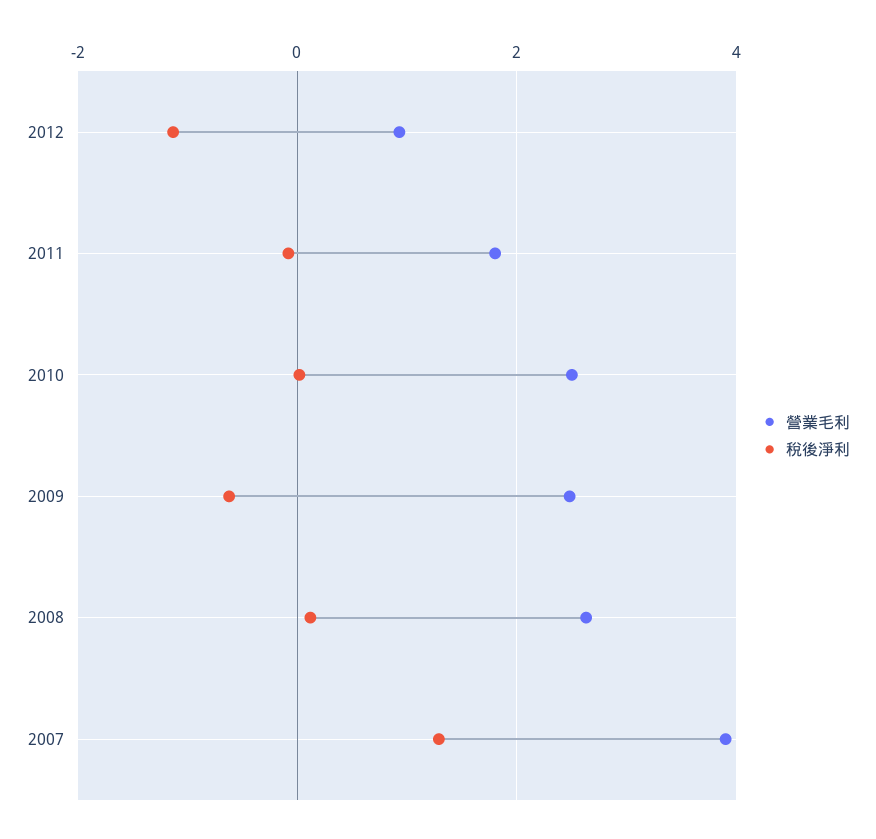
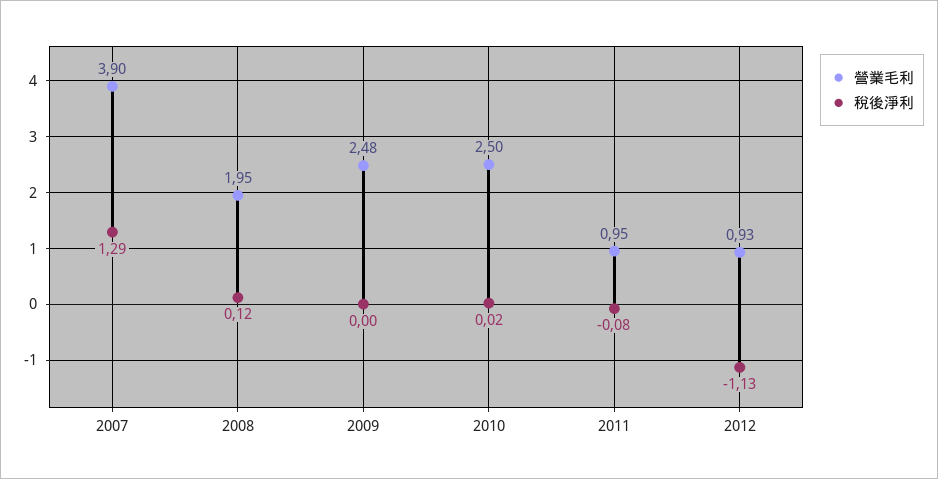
營業毛利, 2011: 1.8 -> 0.95
稅後淨利, 2009: -0.6 -> 0
營業毛利, 2008: 2.6 -> 1.95

